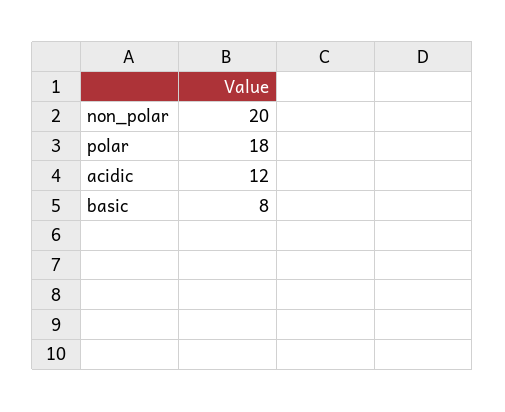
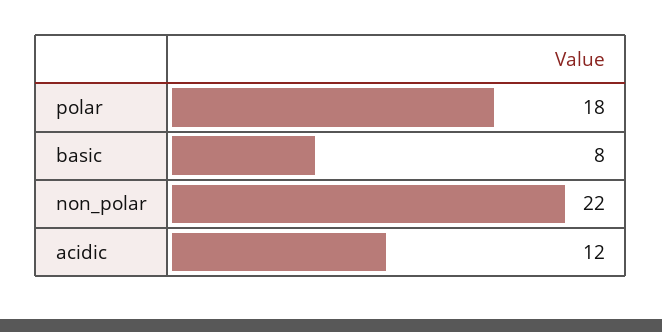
non_polar: 20 -> 22

